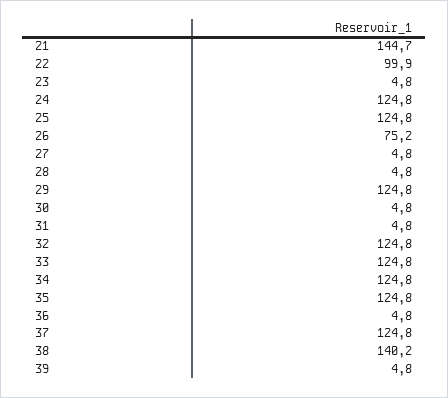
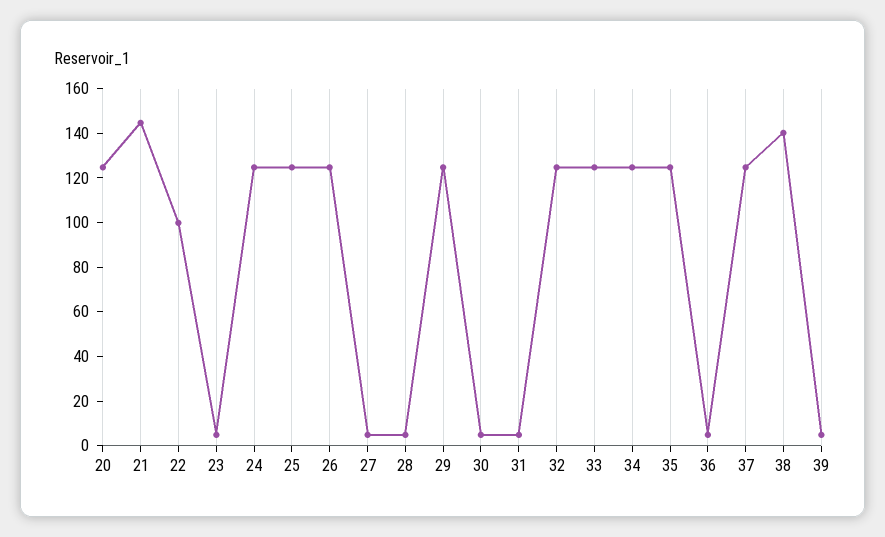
26: 75.2 -> 125
20: none -> 125

